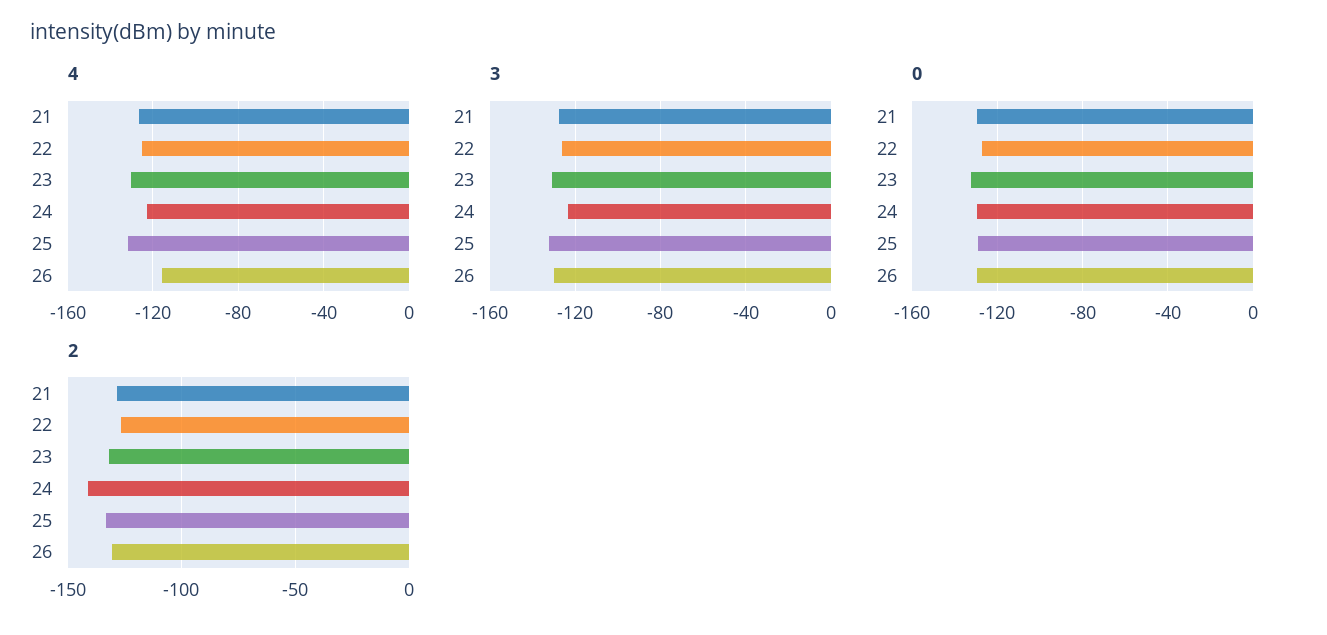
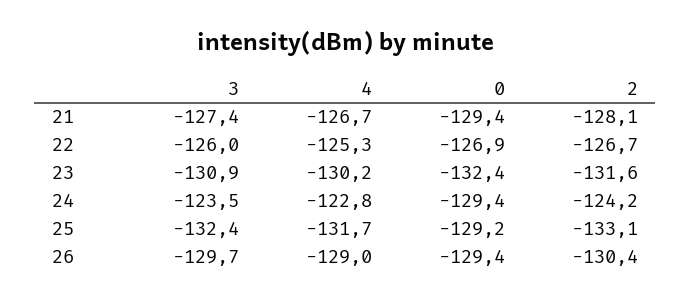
4, 26: -115 -> -129
2, 24: -140 -> -124.2

